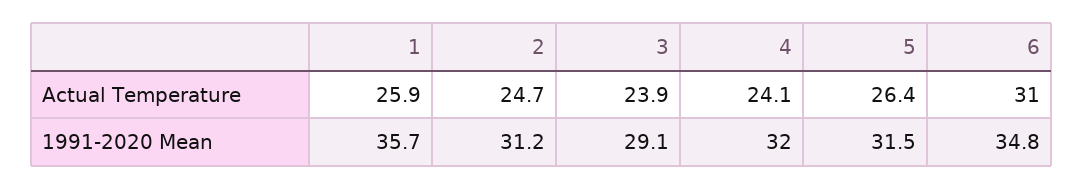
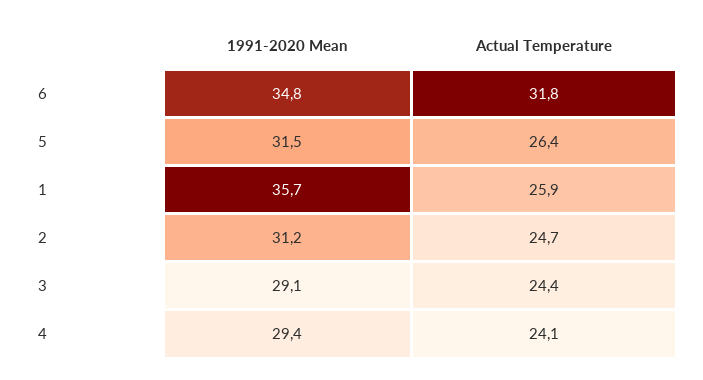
3, Actual Temperature: 23.9 -> 24.4
6, Actual Temperature: 31 -> 31.8
4, 1991-2020 Mean: 32 -> 29.4

